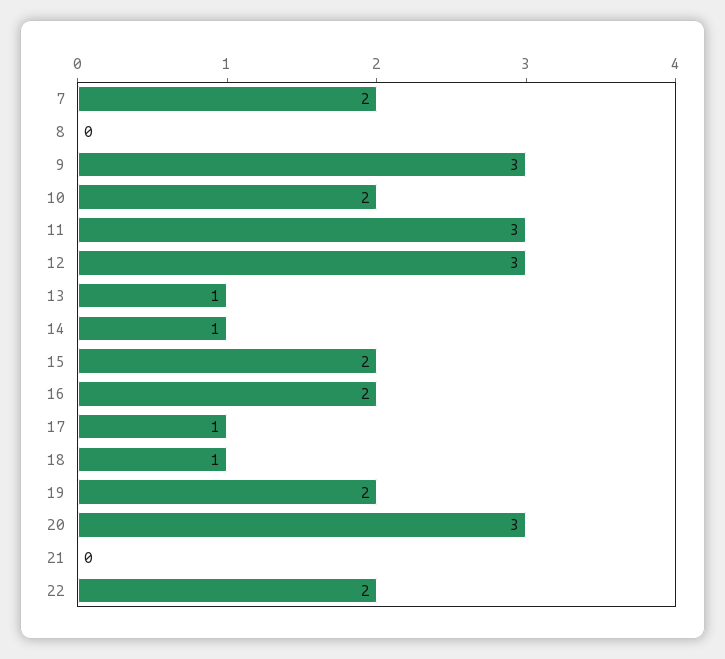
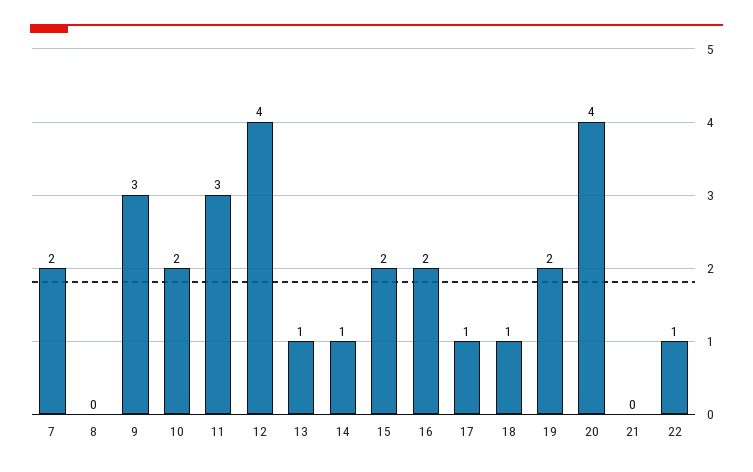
12: 3 -> 4
20: 3 -> 4
22: 2 -> 1

